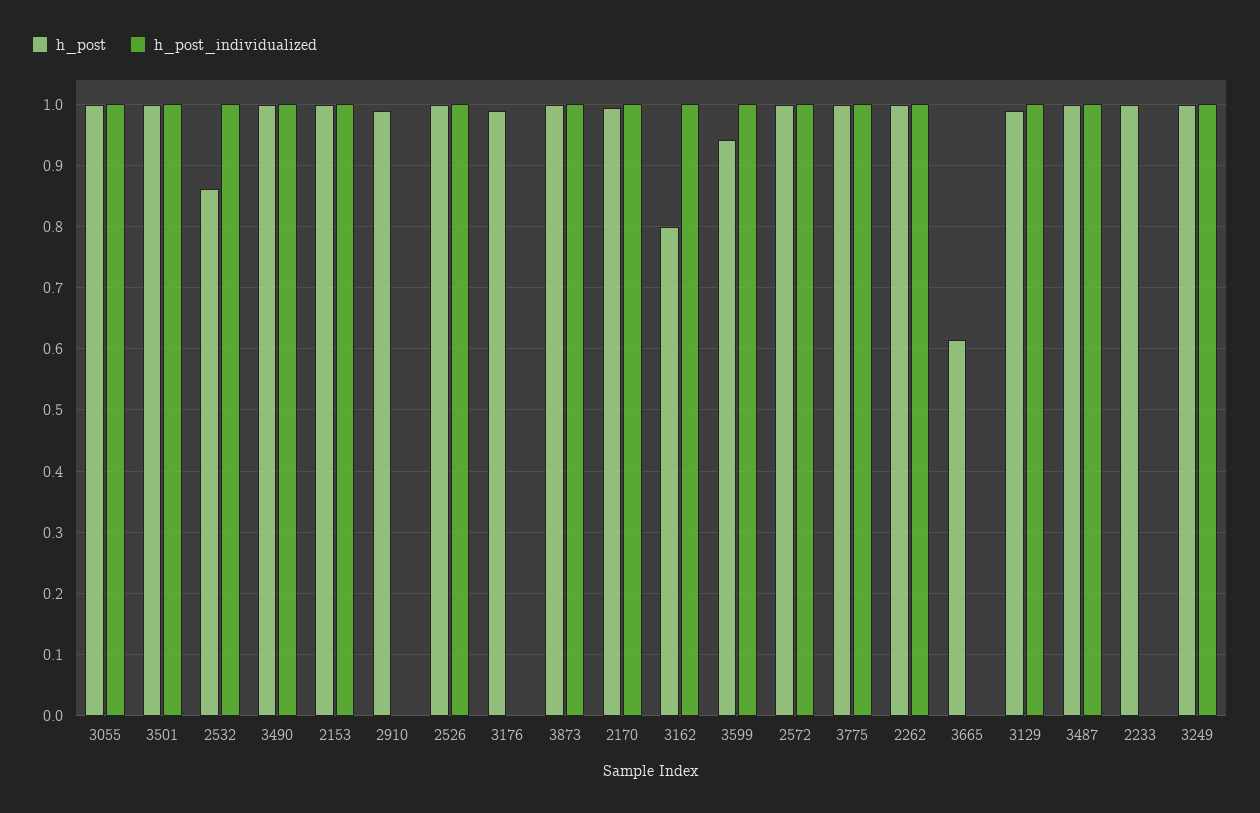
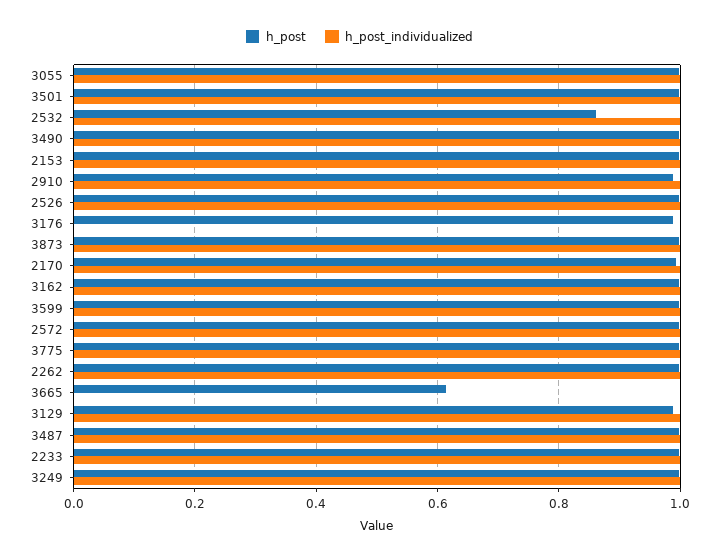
h_post_individualized, 2910: 0 -> 1
h_post, 3162: 0.8 -> 1
h_post, 3599: 0.94 -> 1
h_post_individualized, 2233: 0 -> 1

